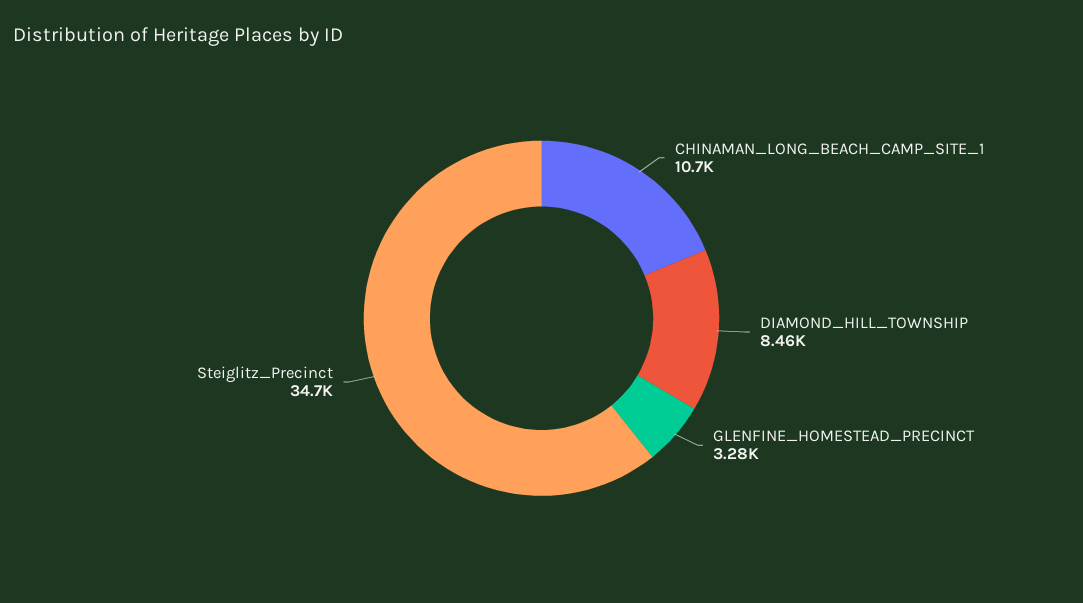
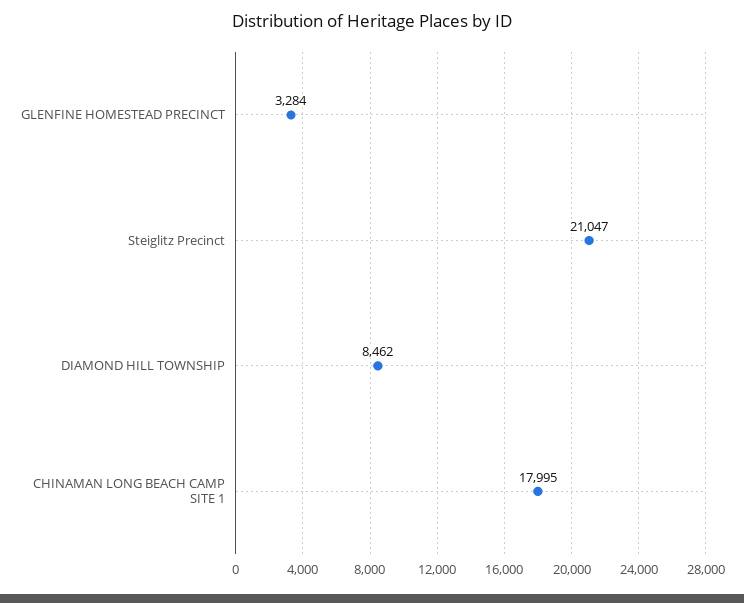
CHINAMAN_LONG_BEACH_CAMP_SITE_1: 10700 -> 17995
Steiglitz_Precinct: 34700 -> 21047

